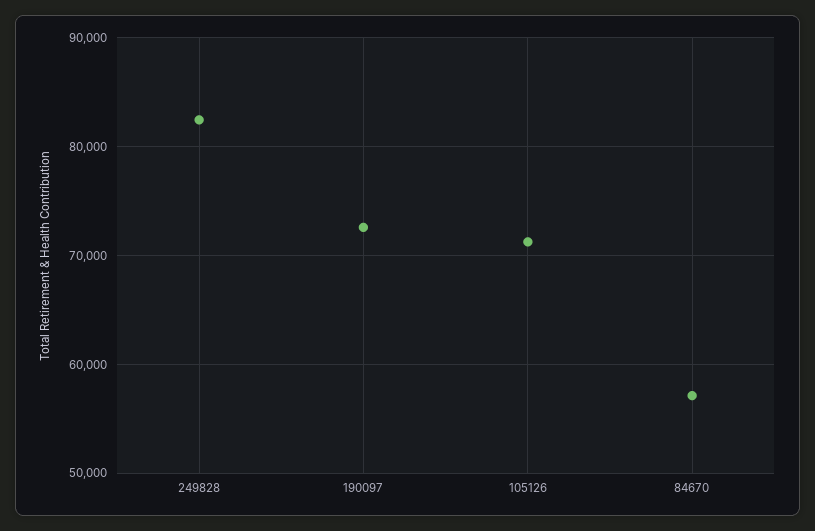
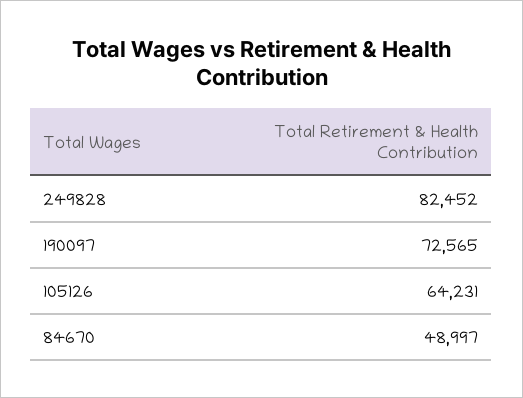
105126: 71000 -> 64231
84670: 57000 -> 48997

